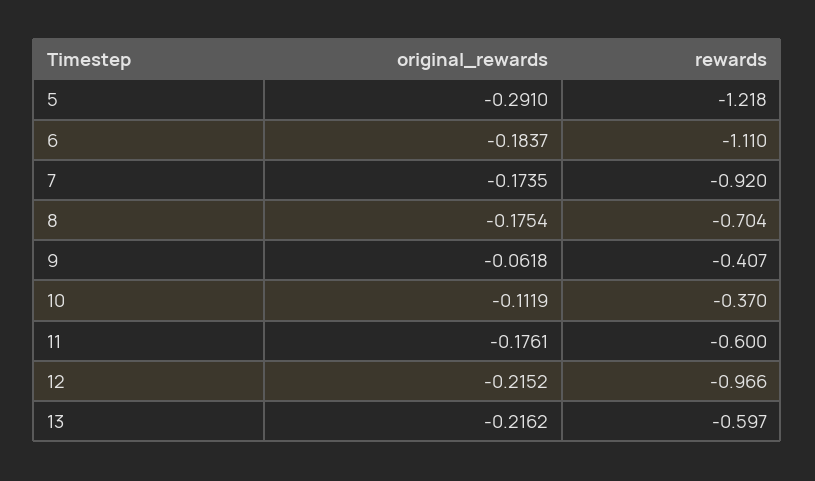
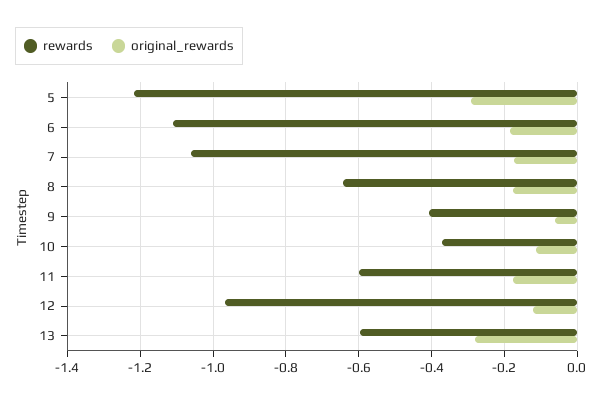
rewards, 7: -0.92 -> -1.06
rewards, 8: -0.704 -> -0.64
original_rewards, 12: -0.2152 -> -0.12
original_rewards, 13: -0.2162 -> -0.28

